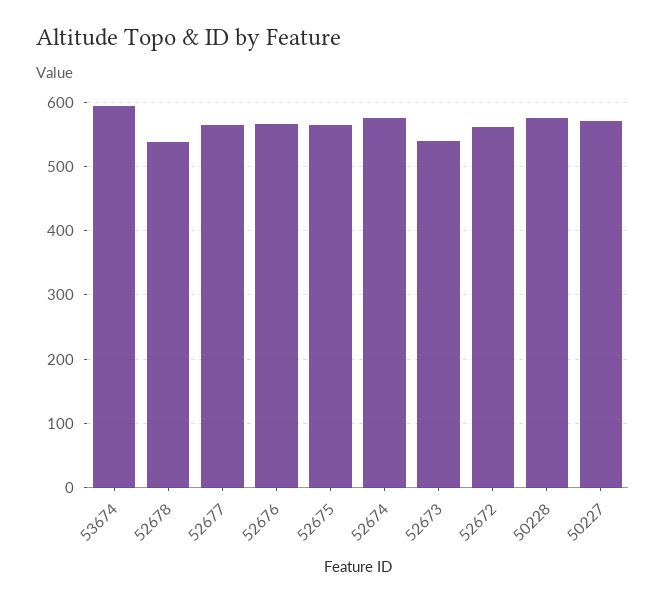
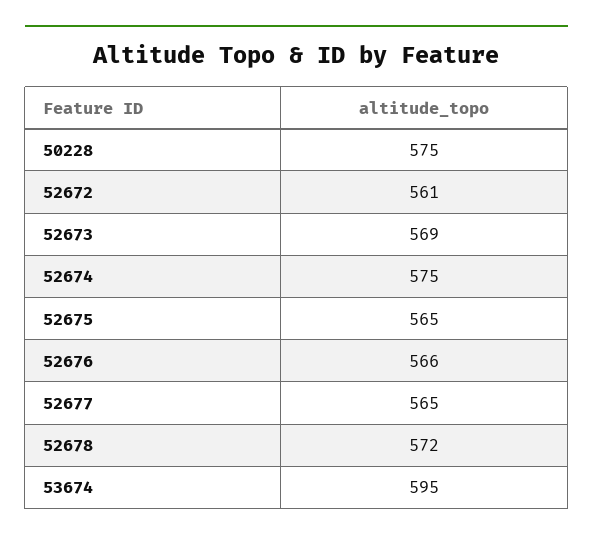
52678: 540 -> 572
52673: 540 -> 569
50227: 570 -> none

